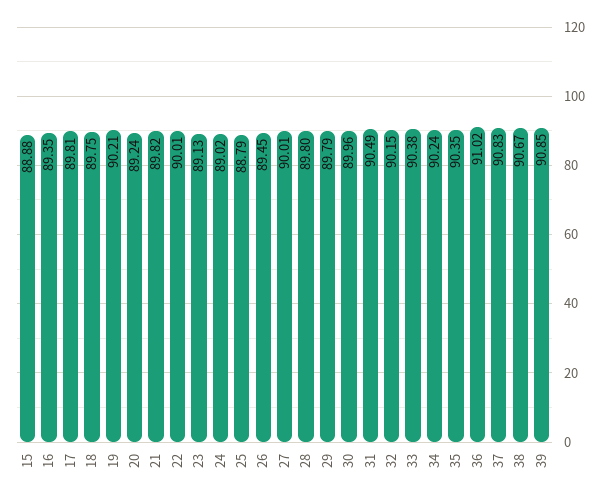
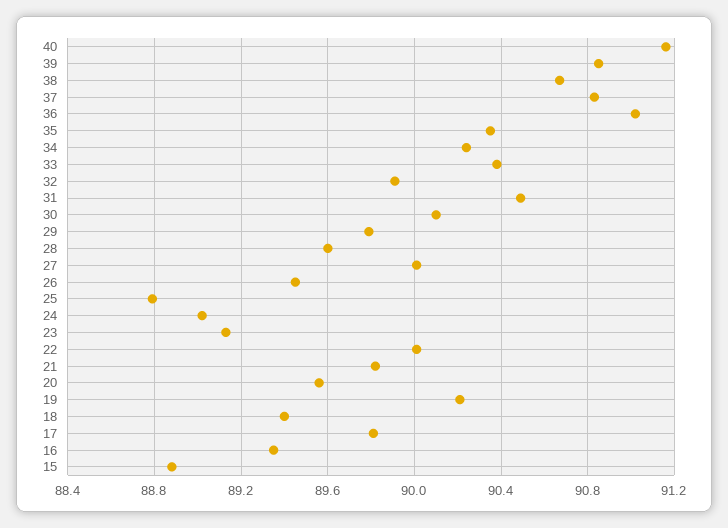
18: 89.75 -> 89.4
20: 89.24 -> 89.55
28: 89.8 -> 89.6
30: 89.96 -> 90.1
32: 90.15 -> 89.9
40: none -> 91.15

